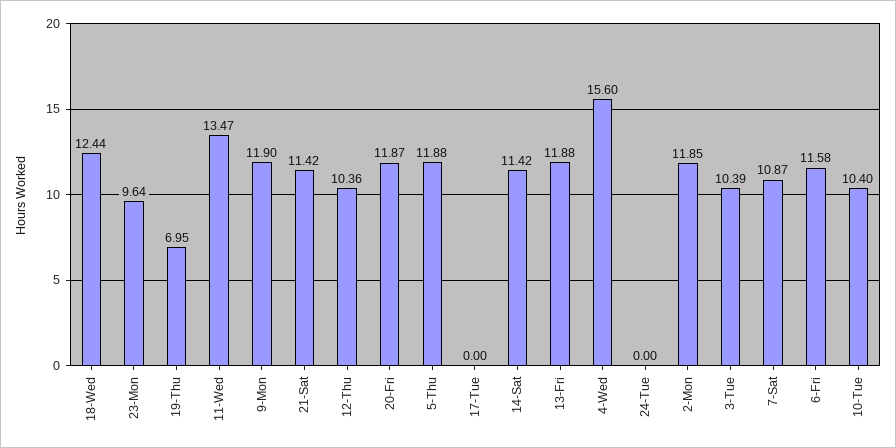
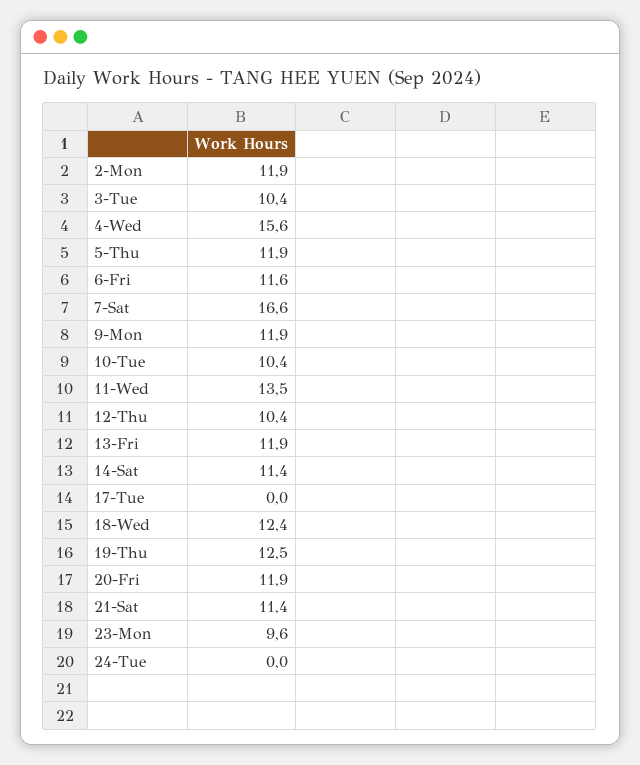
19-Thu: 6.95 -> 12.5
7-Sat: 10.87 -> 16.6

